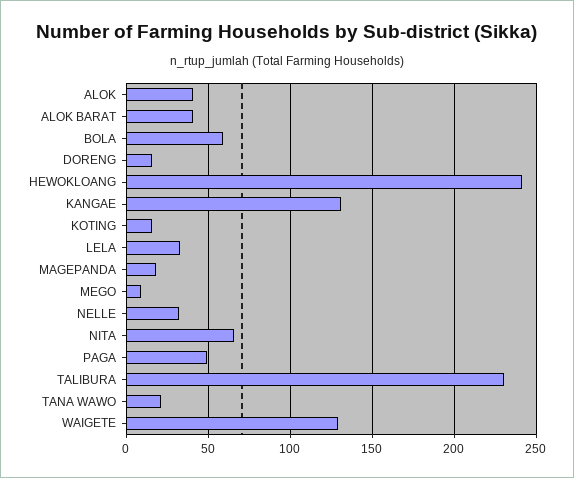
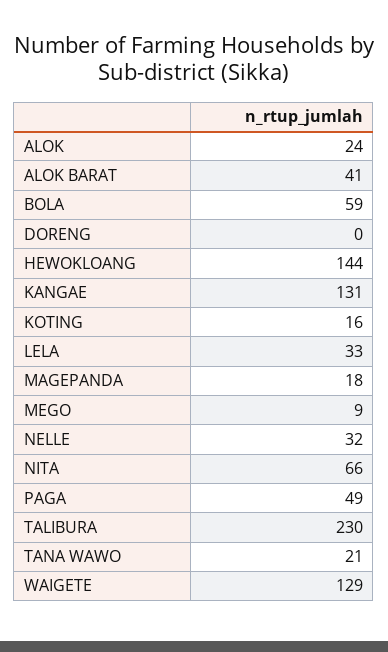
ALOK: 40 -> 24
DORENG: 15 -> 0
HEWOKLOANG: 240 -> 144

